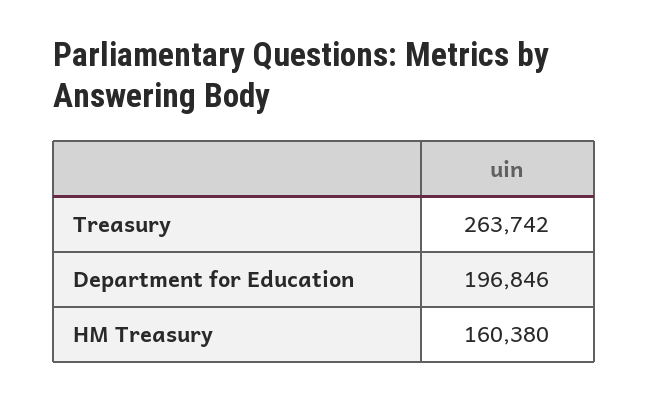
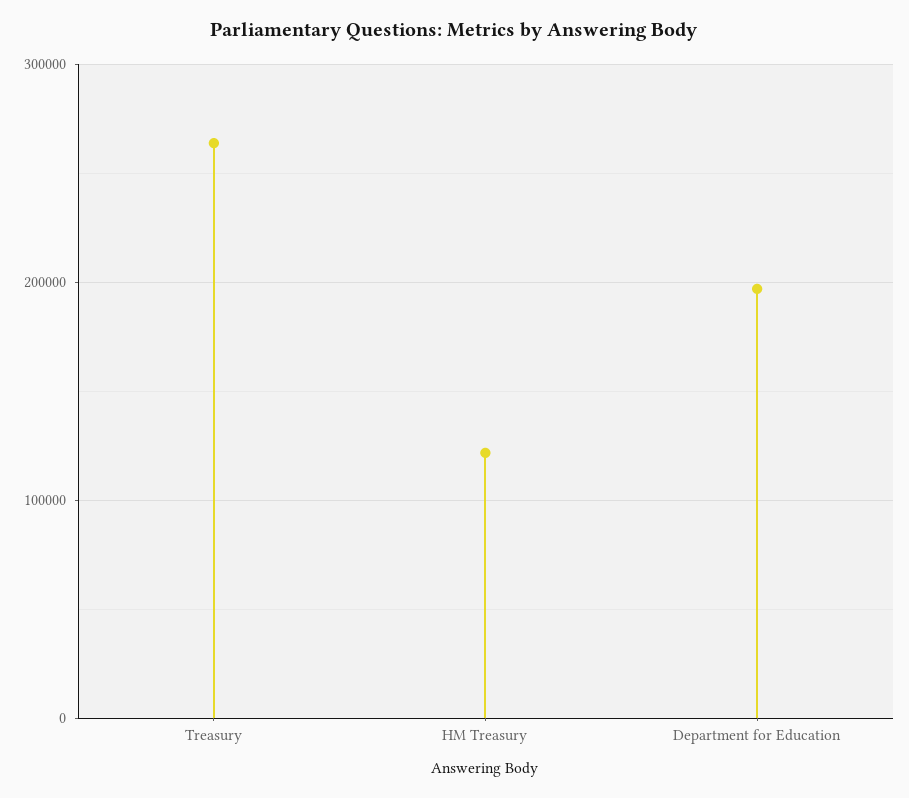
HM Treasury: 160380 -> 120000

